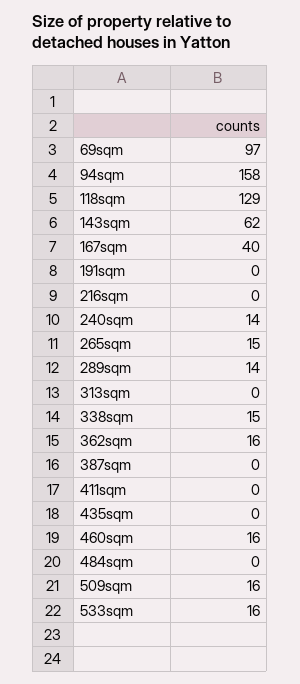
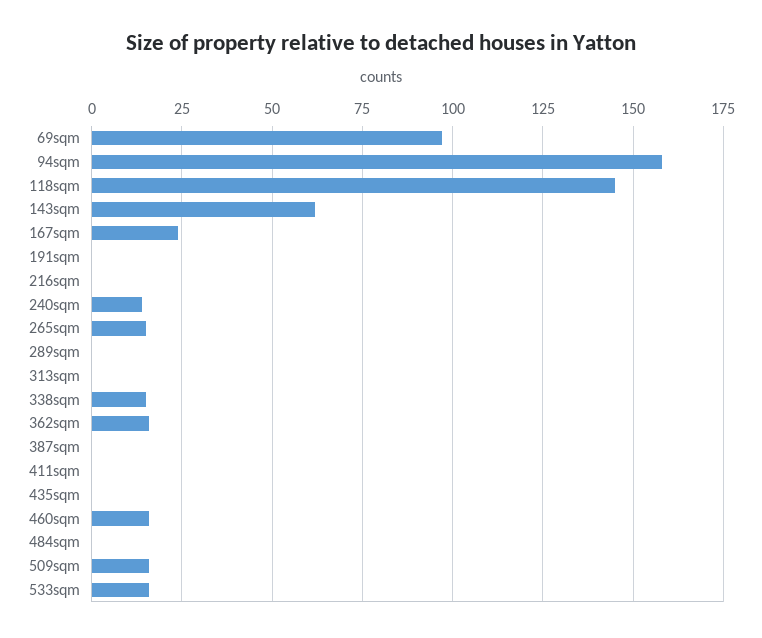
118sqm: 129 -> 145
167sqm: 40 -> 25
289sqm: 14 -> 0

